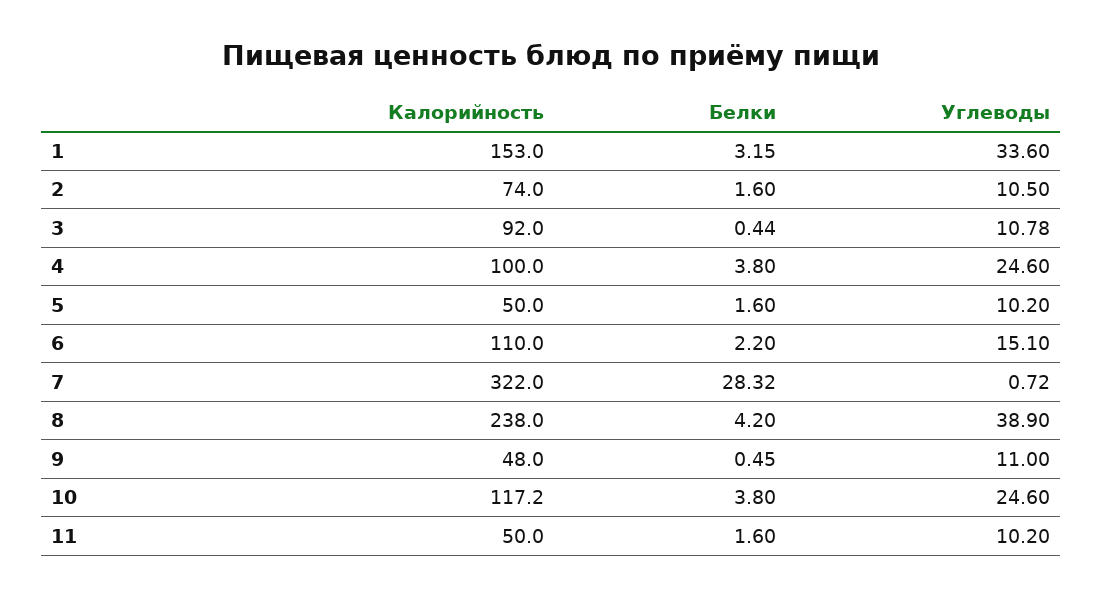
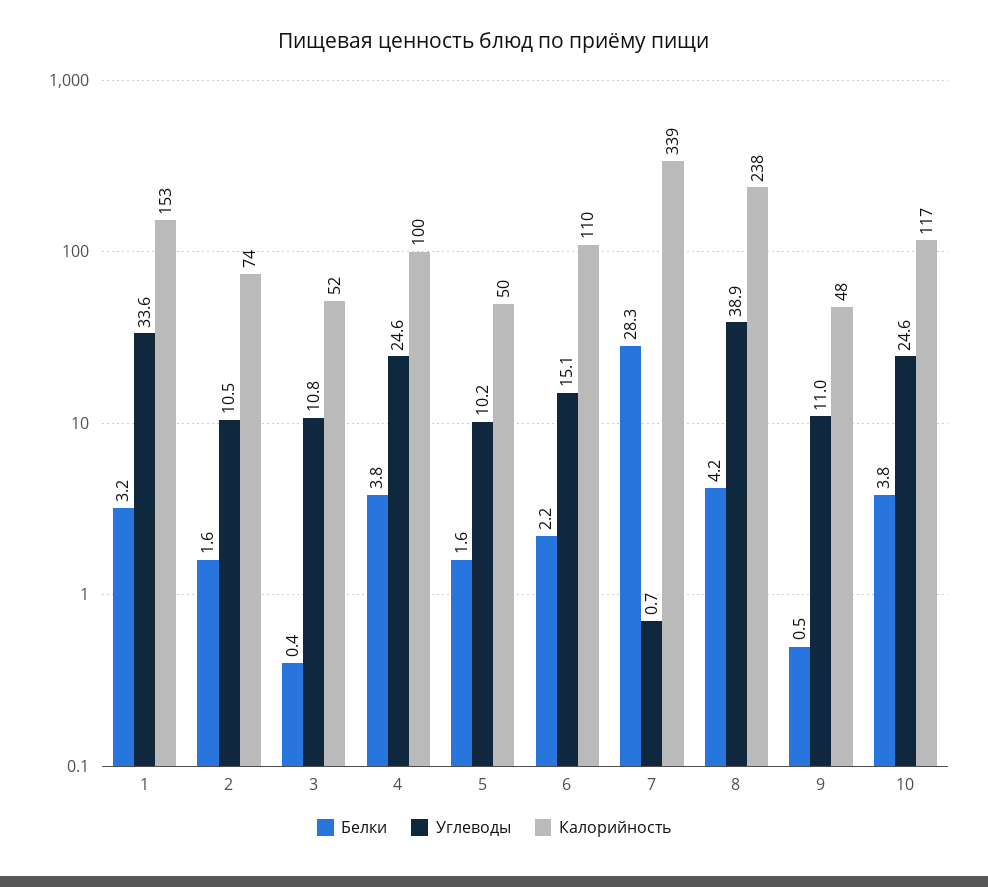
Калорийность, 3: 92 -> 52
Калорийность, 7: 322 -> 339
Калорийность, 11: 50 -> none
Белки, 11: 1.6 -> none
Углеводы, 11: 10.2 -> none

